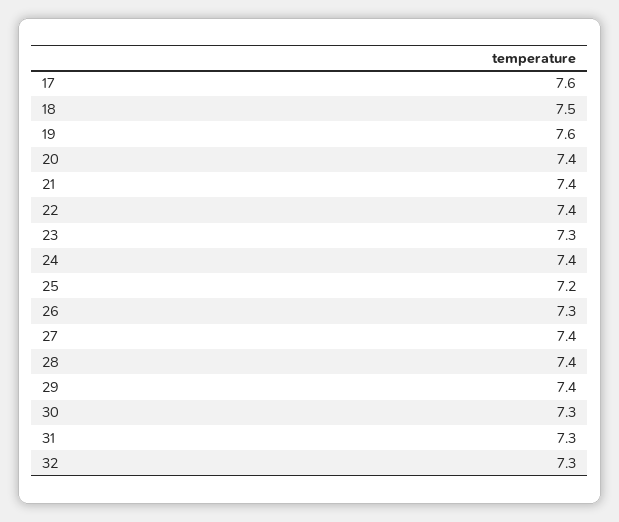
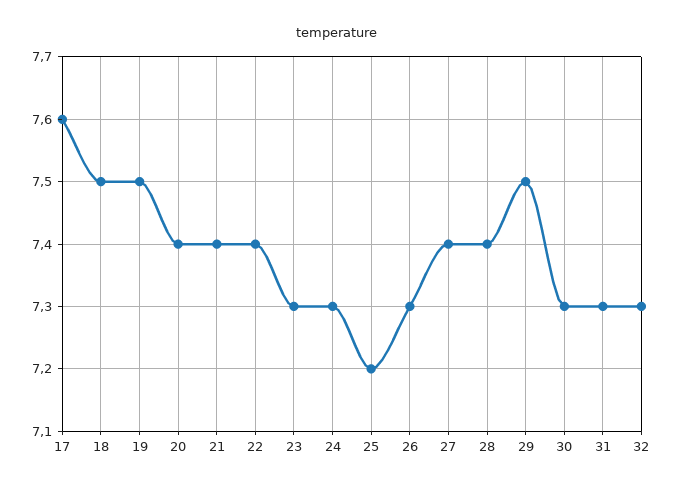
19: 7.6 -> 7.5
24: 7.4 -> 7.3
29: 7.4 -> 7.5

